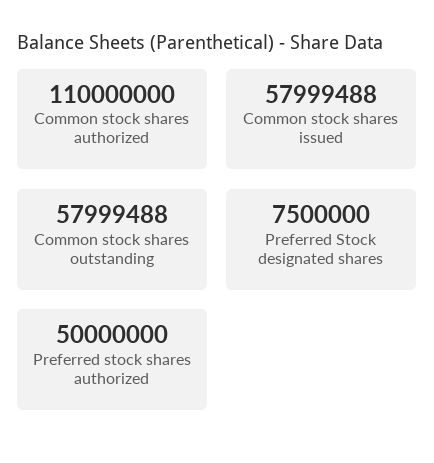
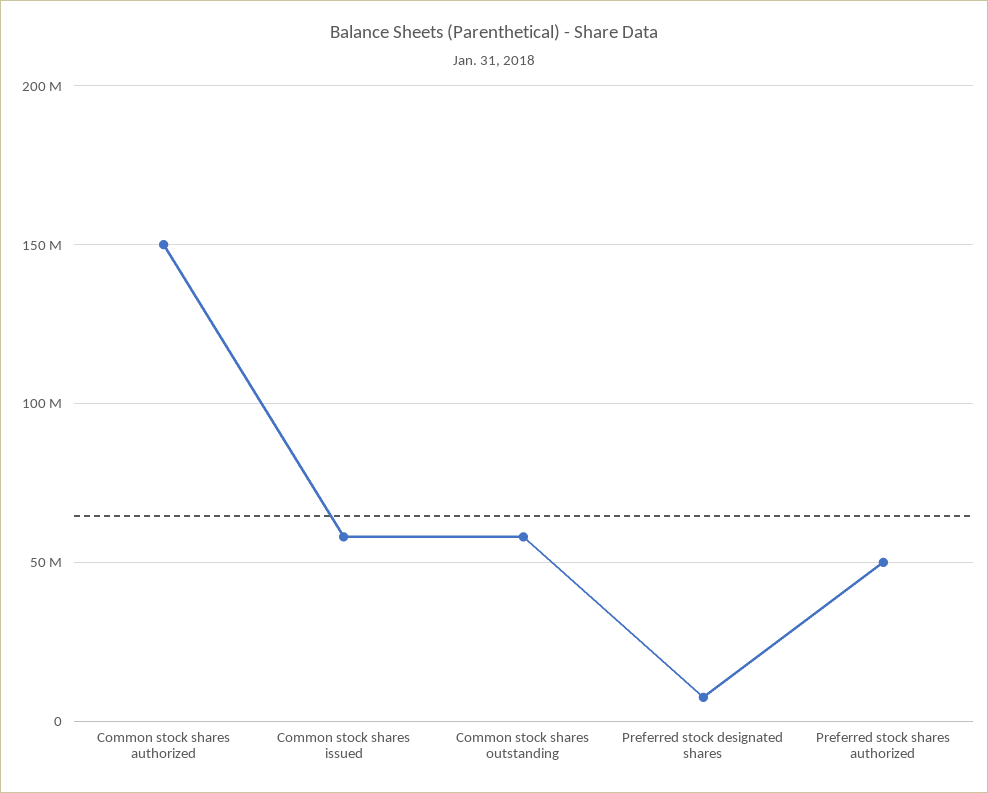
Common stock shares authorized: 110000000 -> 150000000

